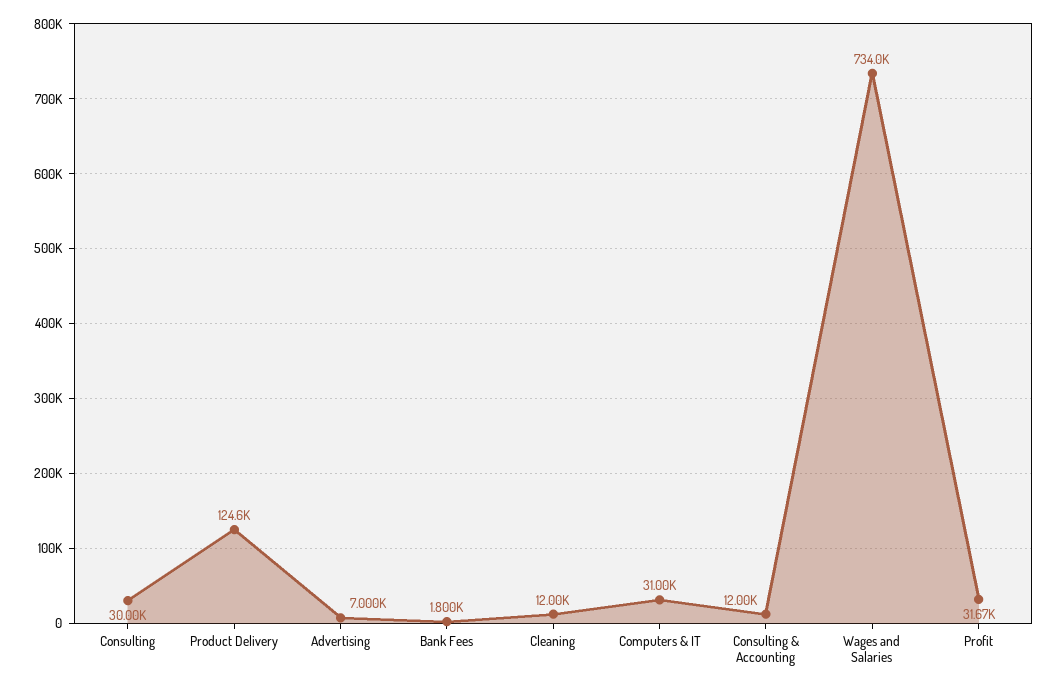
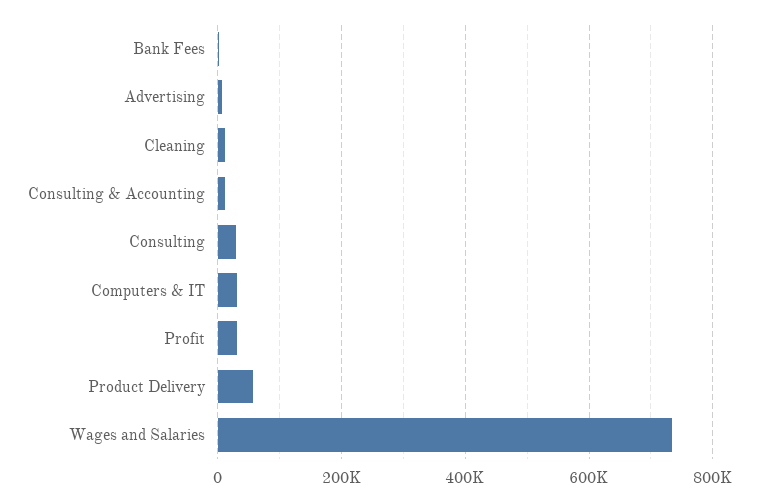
Product Delivery: 124600 -> 60000

